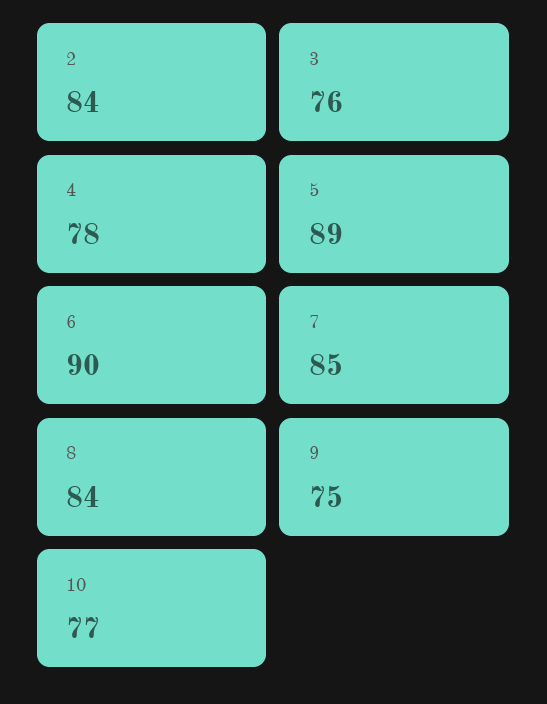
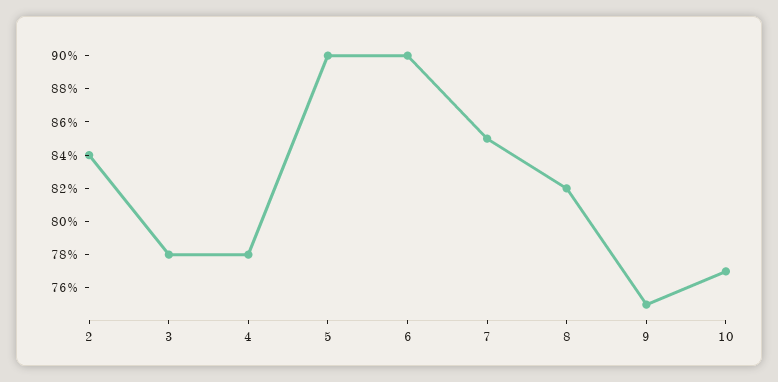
3: 76 -> 78
5: 89 -> 90
8: 84 -> 82

